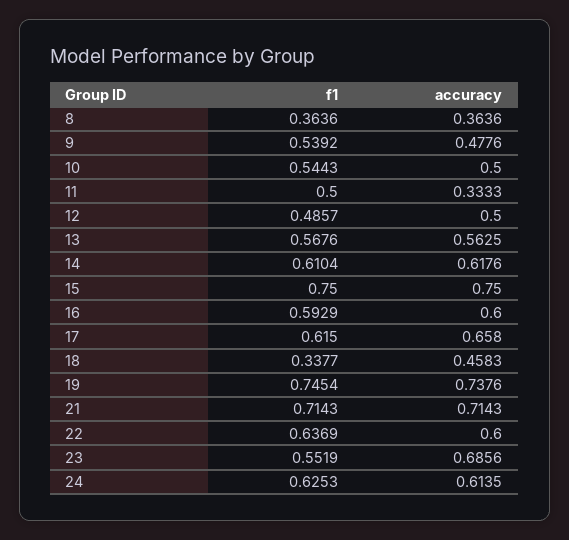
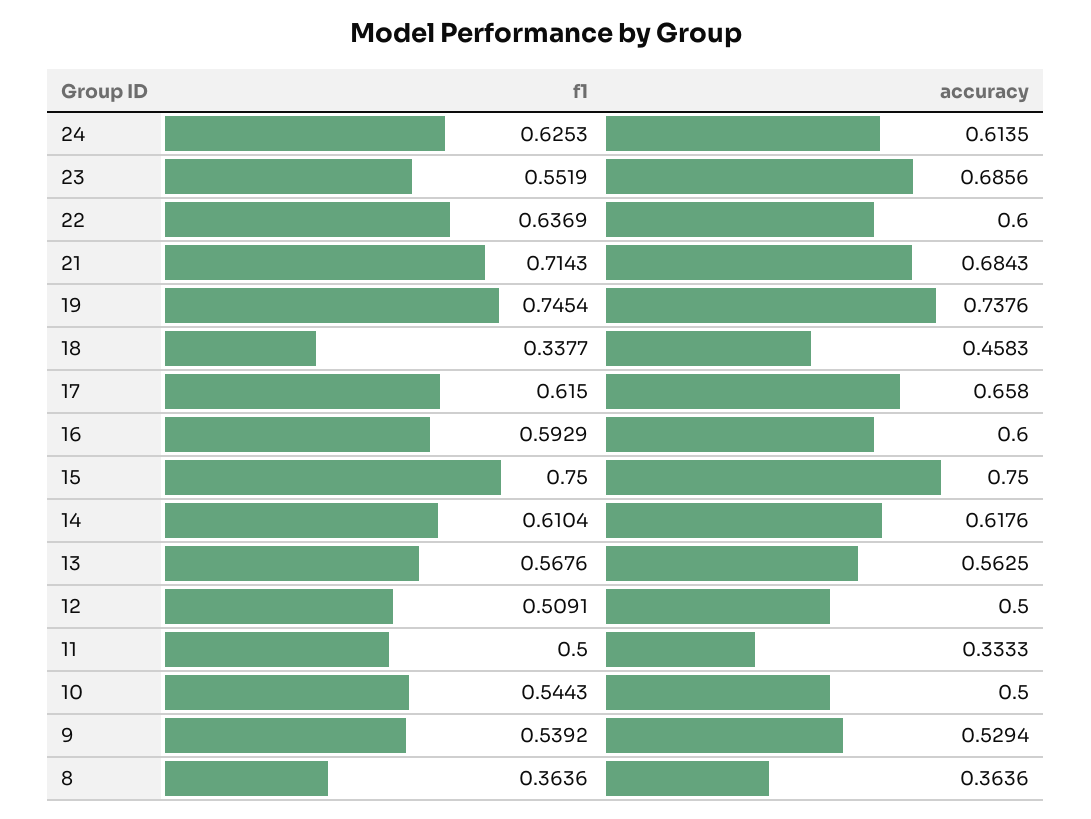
accuracy, 9: 0.4776 -> 0.5294
f1, 12: 0.4857 -> 0.5091
accuracy, 21: 0.7143 -> 0.6843

